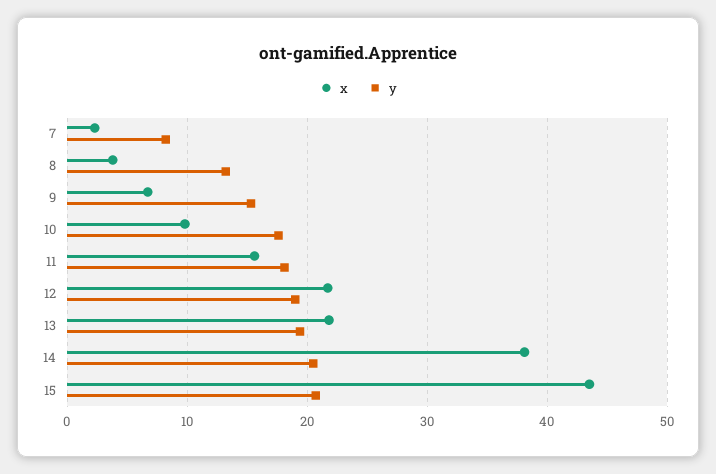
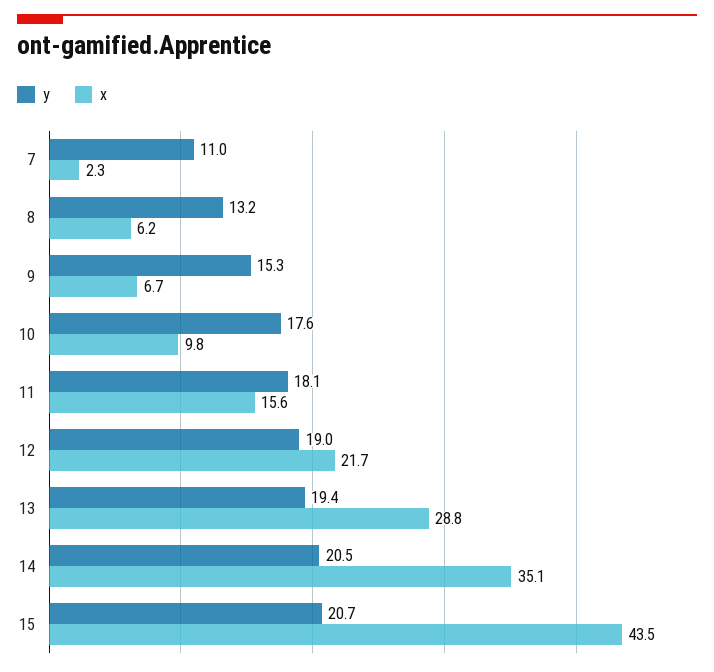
y, 7: 8 -> 11
x, 8: 4 -> 6.2
x, 13: 22 -> 28.8
x, 14: 38 -> 35.1

